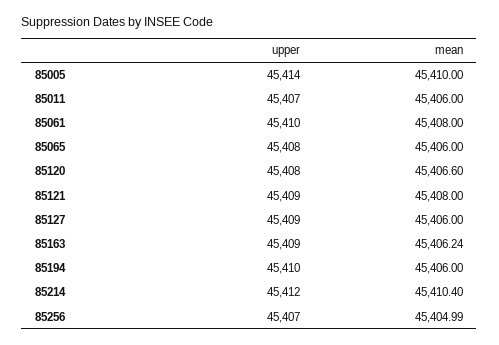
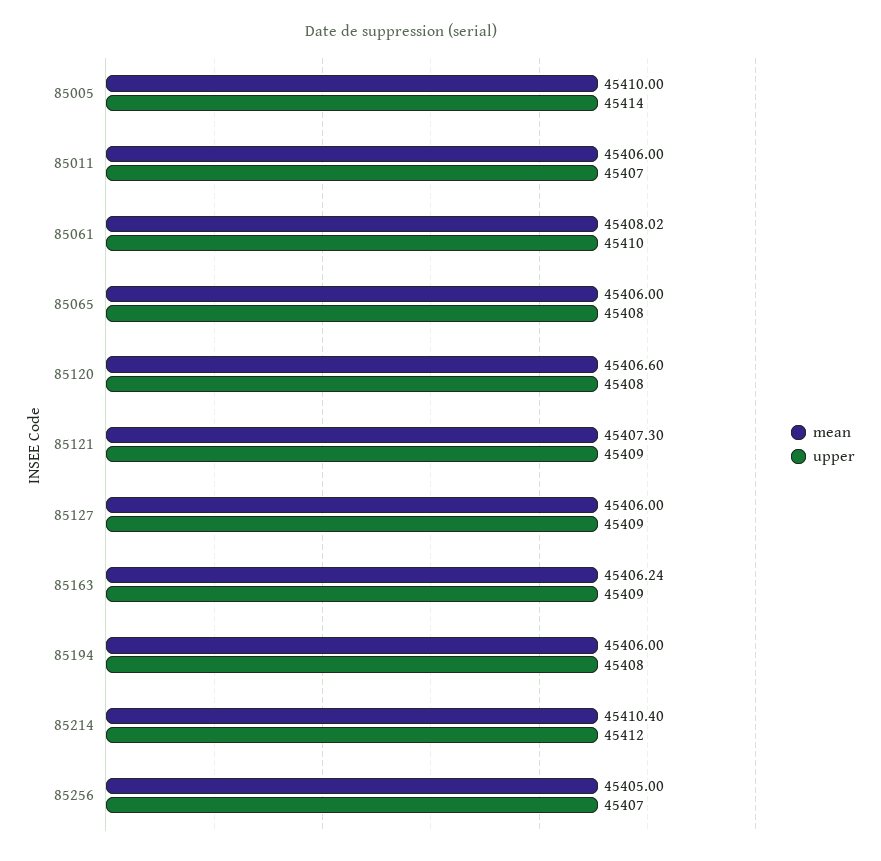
mean, 85061: 45408 -> 45408.02
mean, 85121: 45408 -> 45407.3
upper, 85194: 45410 -> 45408
mean, 85256: 45404.99 -> 45405

